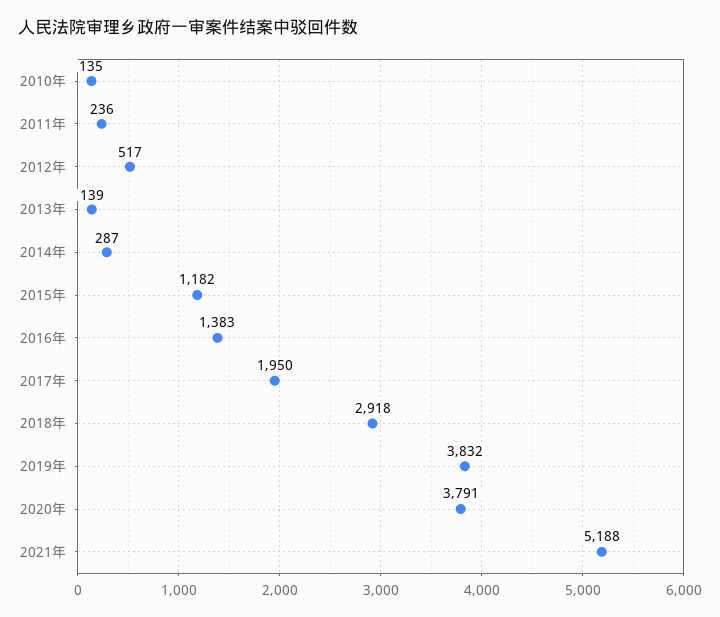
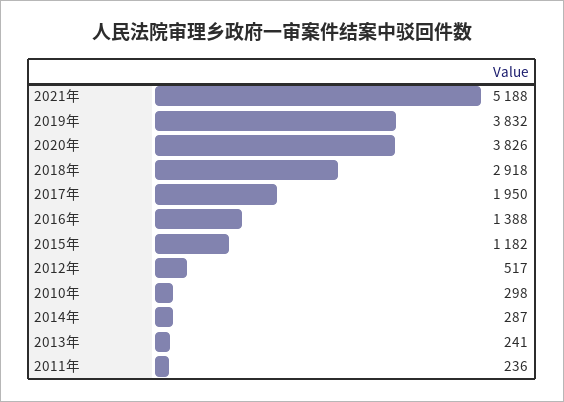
2010年: 135 -> 298
2013年: 139 -> 241
2016年: 1383 -> 1388
2020年: 3791 -> 3826

